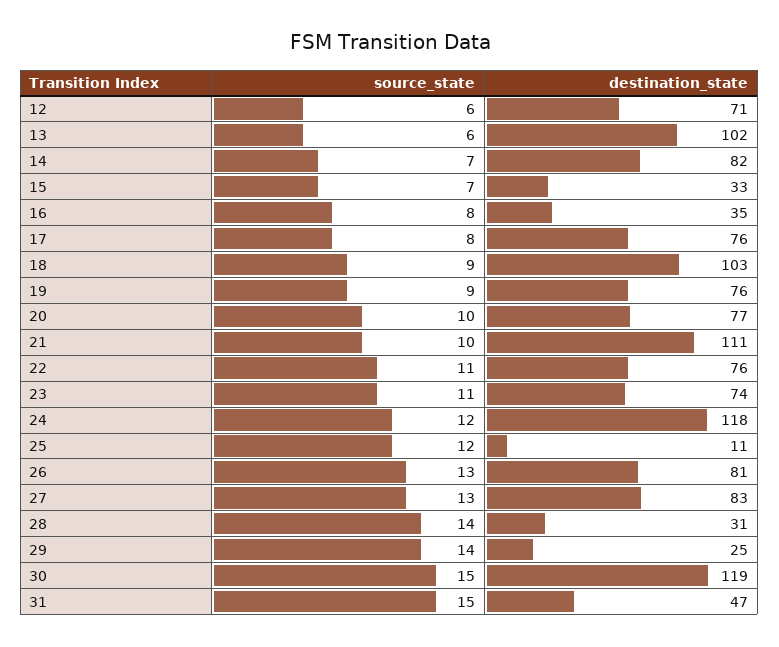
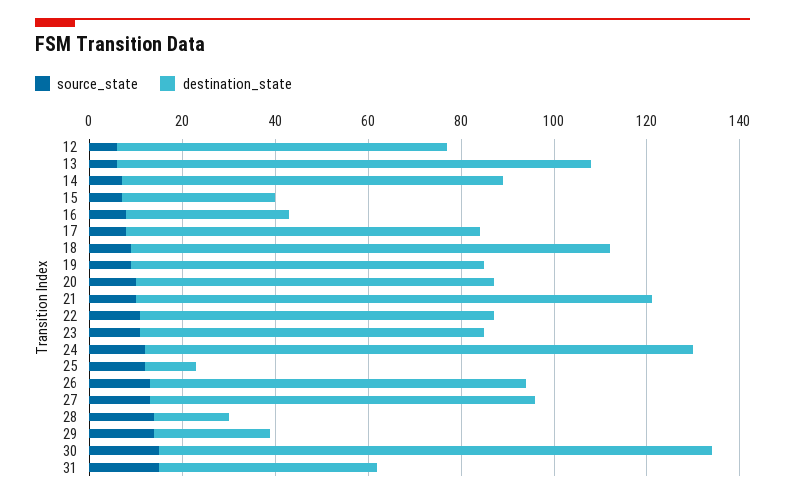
destination_state, 28: 31 -> 15

